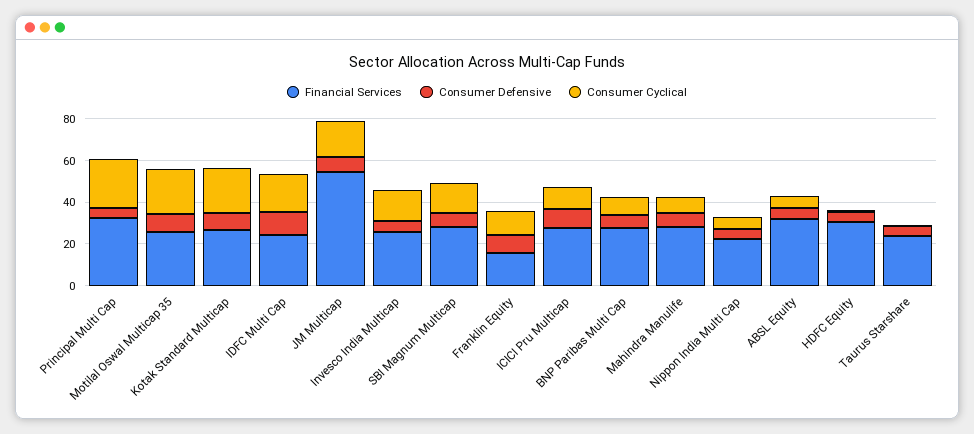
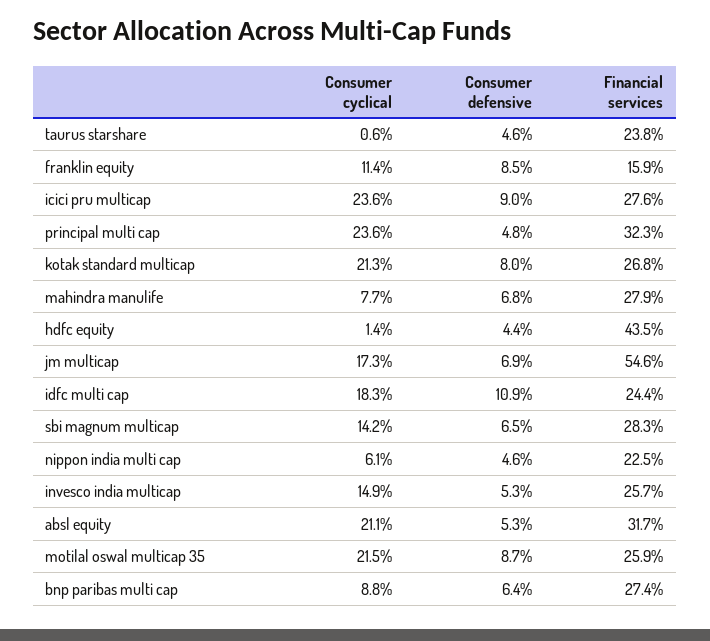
Consumer Cyclical, ICICI Pru Multicap: 10 -> 23.6
Consumer Cyclical, ABSL Equity: 5 -> 21.1
Financial Services, HDFC Equity: 30 -> 43.5

